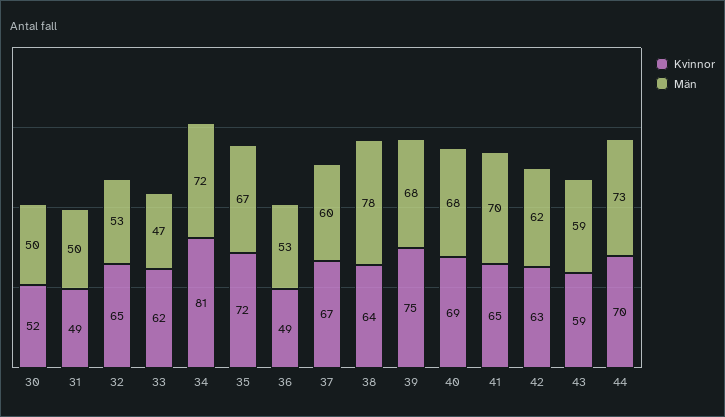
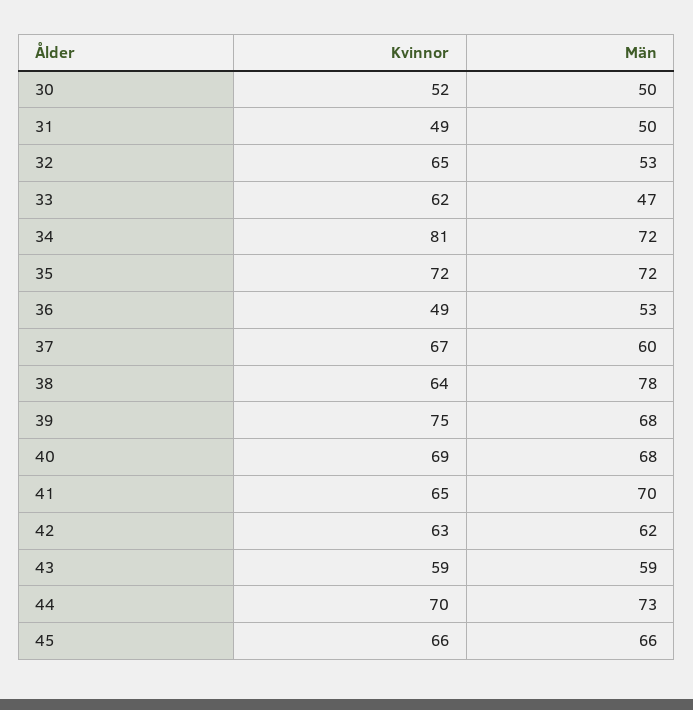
Män, 35: 67 -> 72
Kvinnor, 45: none -> 66
Män, 45: none -> 66

